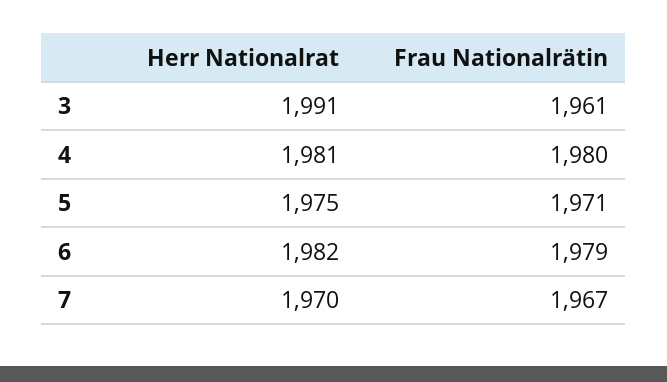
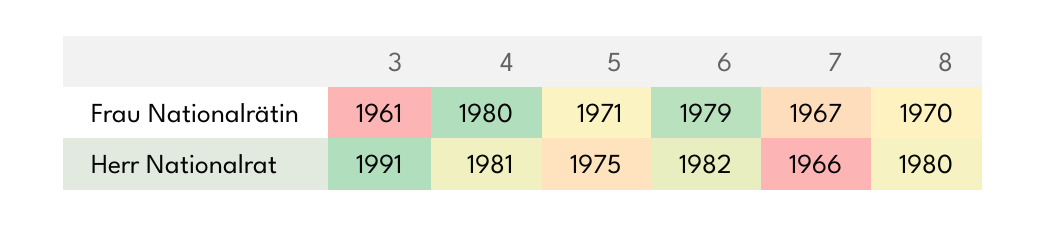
Herr Nationalrat, 7: 1970 -> 1966
Frau Nationalrätin, 8: none -> 1970
Herr Nationalrat, 8: none -> 1980

